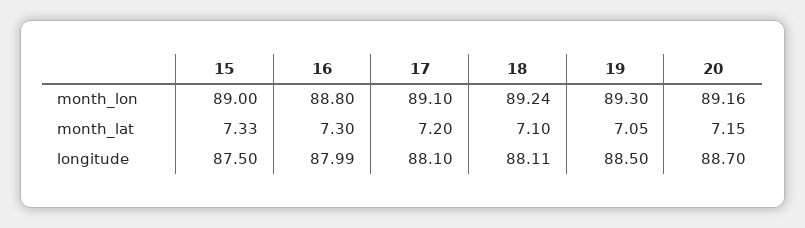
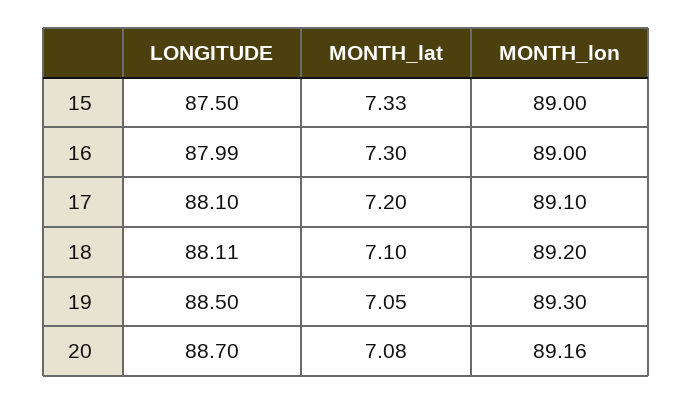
16, month_lon: 88.8 -> 89
18, month_lon: 89.24 -> 89.2
20, month_lat: 7.15 -> 7.08

